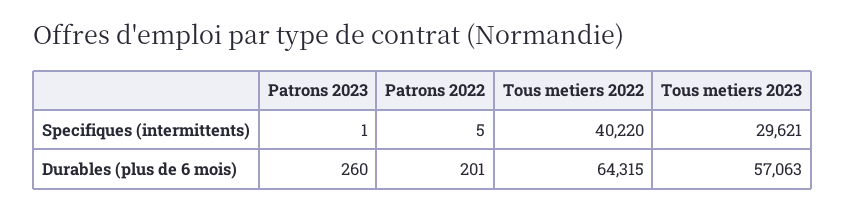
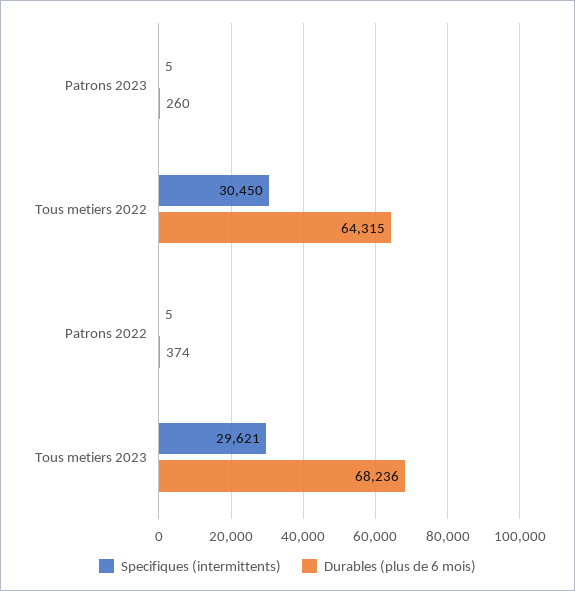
Specifiques (intermittents), Patrons 2023: 1 -> 5
Specifiques (intermittents), Tous metiers 2022: 40220 -> 30450
Durables (plus de 6 mois), Patrons 2022: 201 -> 374
Durables (plus de 6 mois), Tous metiers 2023: 57063 -> 68236

